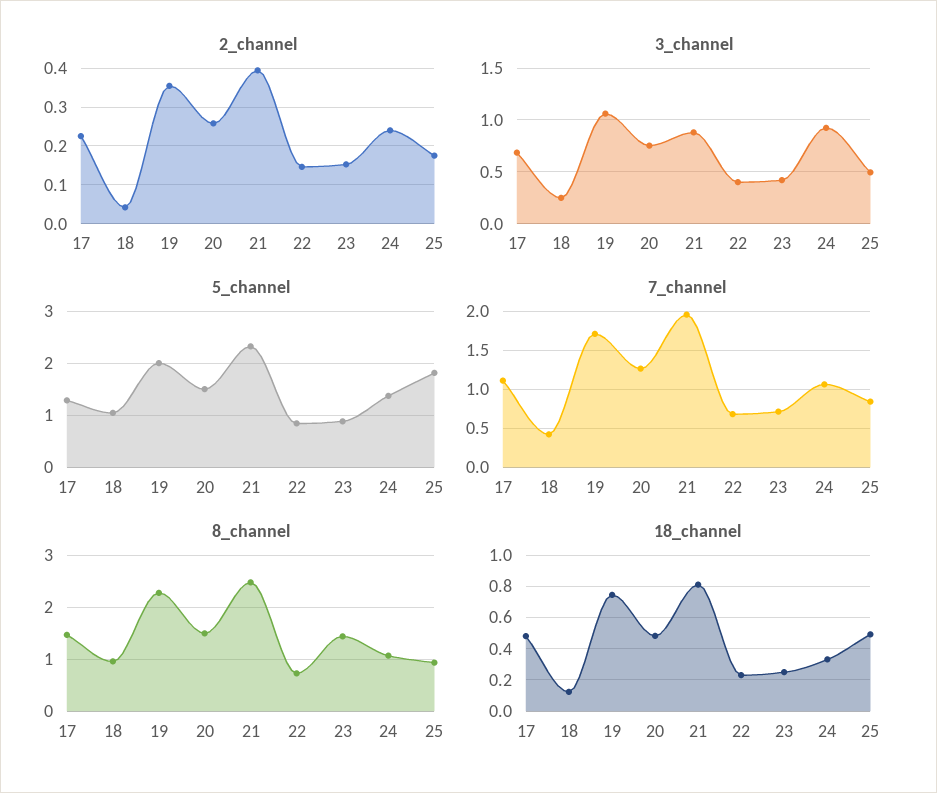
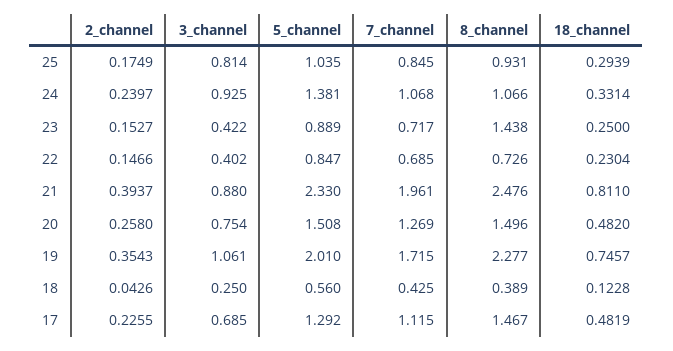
3_channel, 25: 0.5 -> 0.814
5_channel, 18: 1 -> 0.56
5_channel, 25: 1.8 -> 1.035
8_channel, 18: 1 -> 0.389
18_channel, 25: 0.5 -> 0.2939

